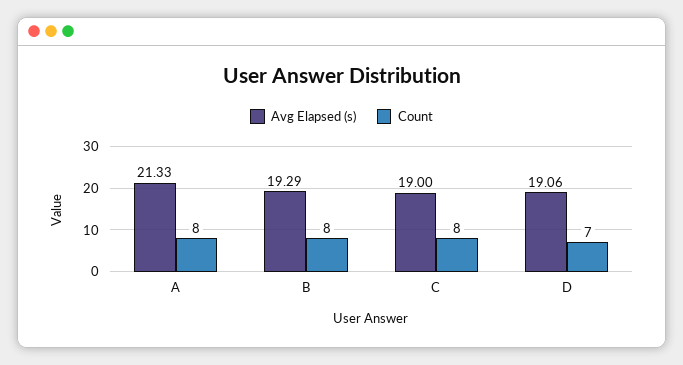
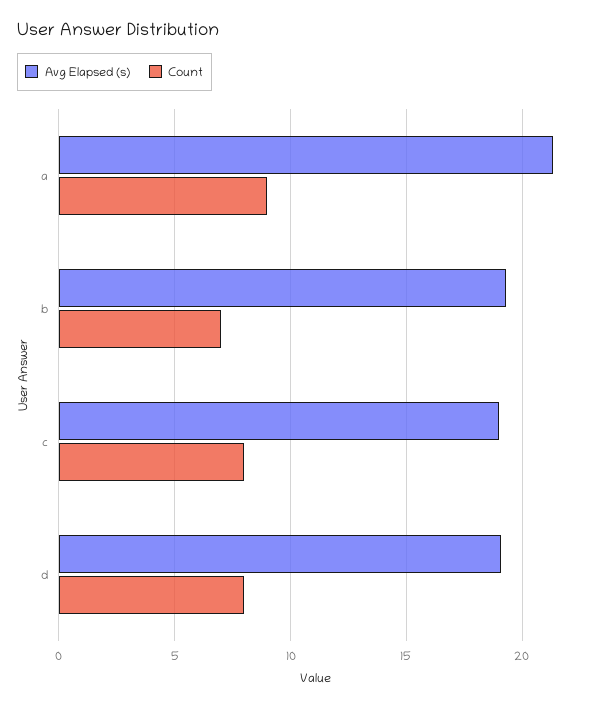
Count, A: 8 -> 9
Count, B: 8 -> 7
Count, D: 7 -> 8

